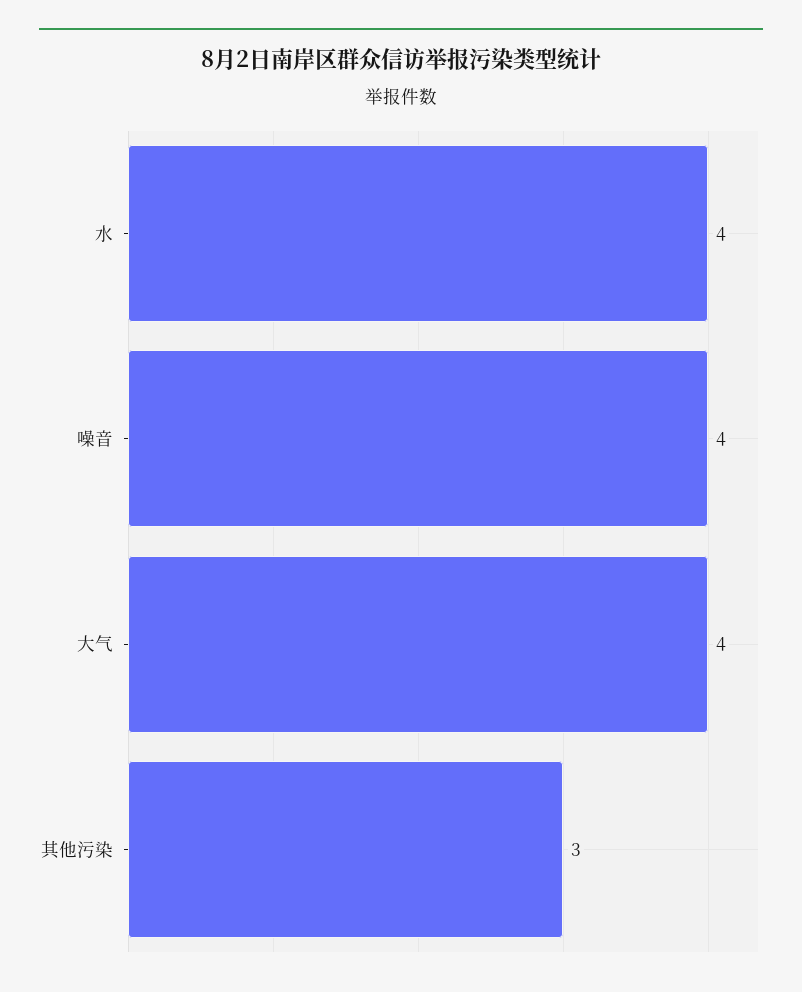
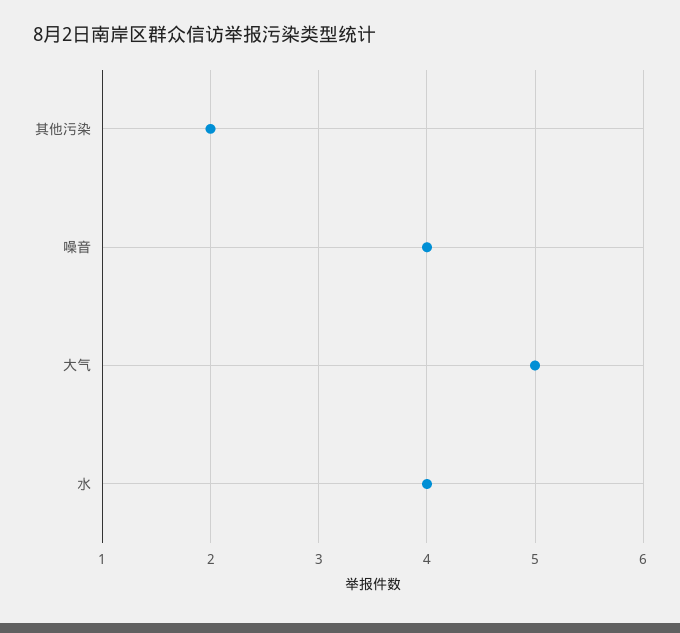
大气: 4 -> 5
其他污染: 3 -> 2

